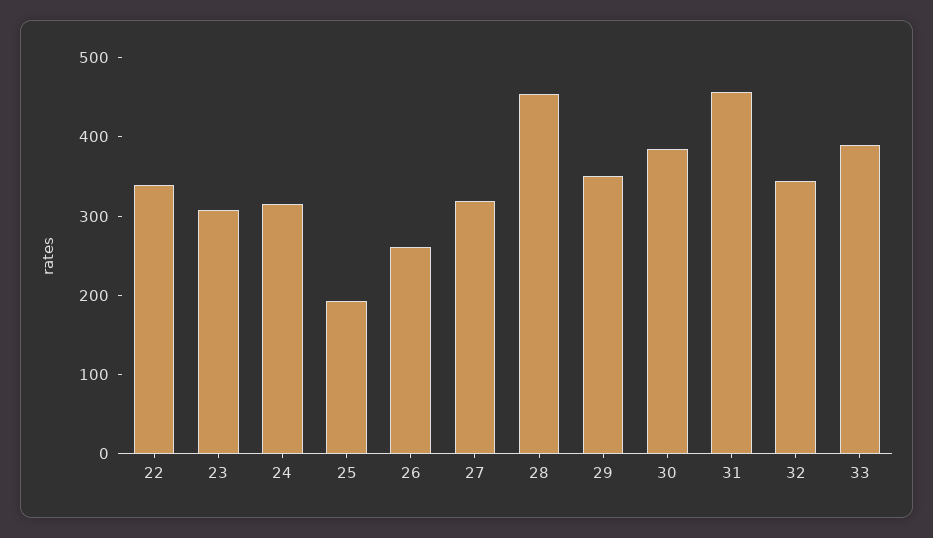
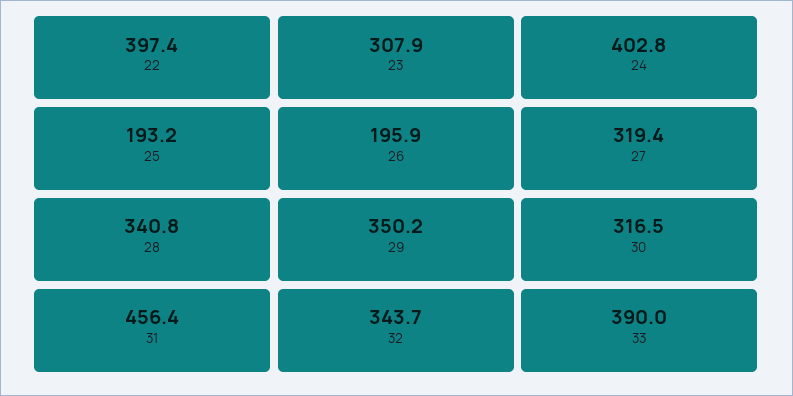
22: 340 -> 397.4
24: 320 -> 402.8
26: 260 -> 195.9
28: 460 -> 340.8
30: 380 -> 316.5

